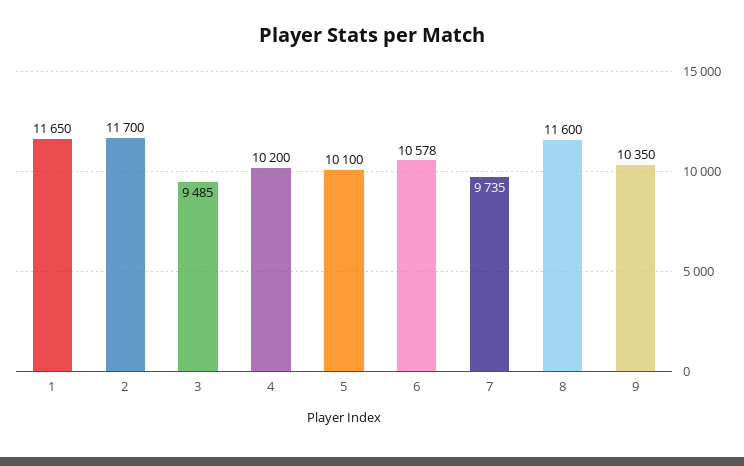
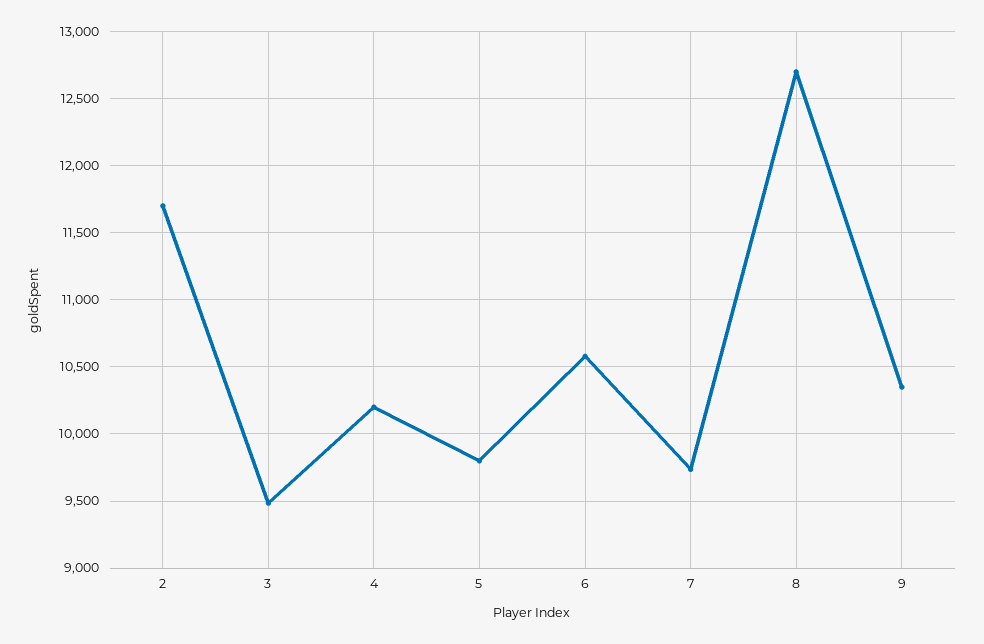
1: 11650 -> none
5: 10100 -> 9800
8: 11600 -> 12700

